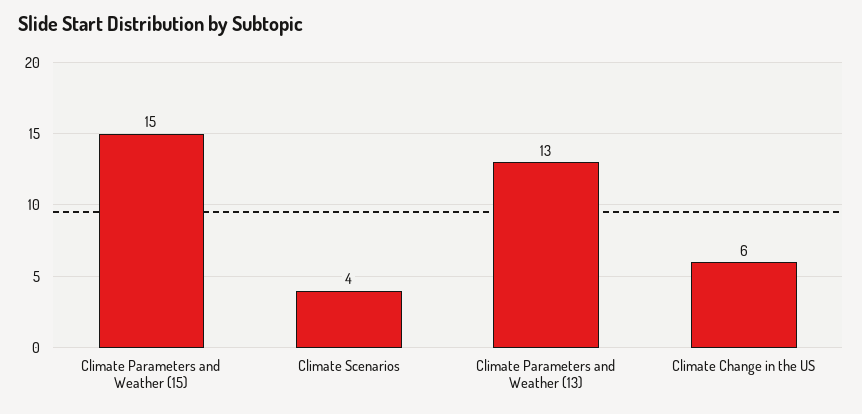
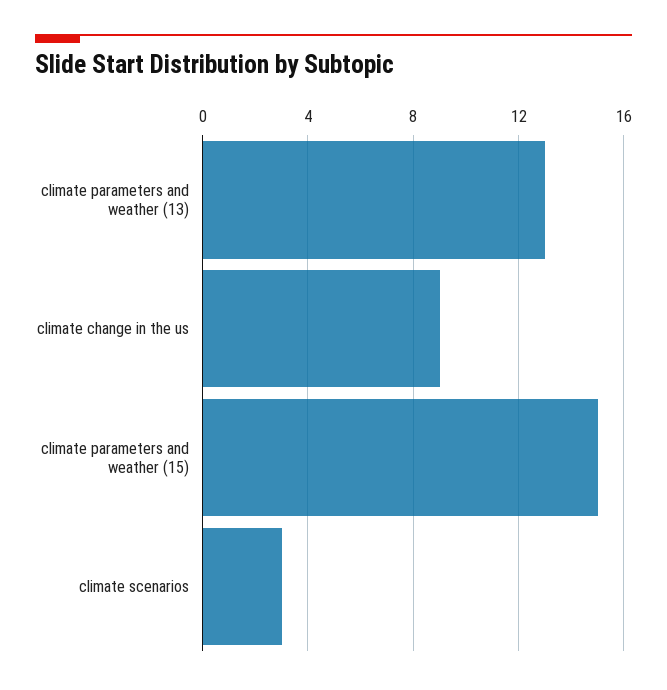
Climate Scenarios: 4 -> 3
Climate Change in the US: 6 -> 9

